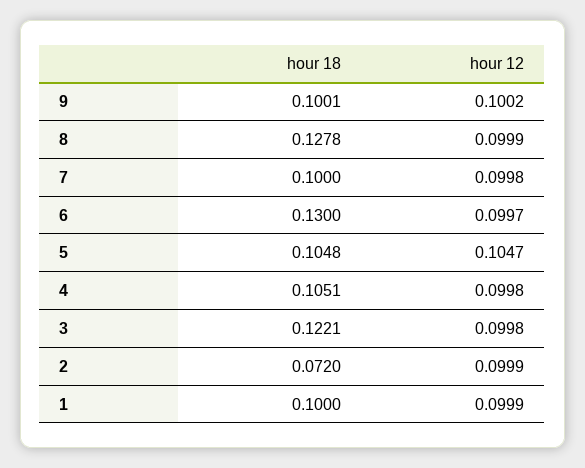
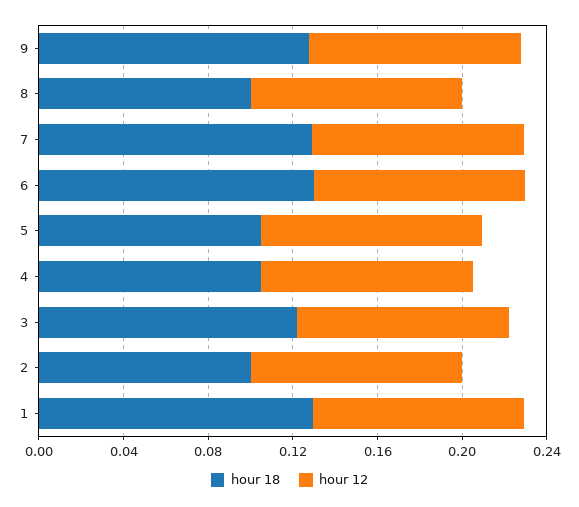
hour 18, 9: 0.1001 -> 0.13
hour 18, 8: 0.1278 -> 0.1
hour 18, 7: 0.1 -> 0.13
hour 18, 2: 0.072 -> 0.1
hour 18, 1: 0.1 -> 0.13

